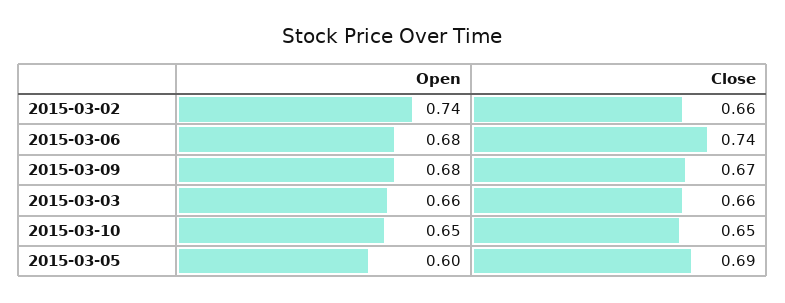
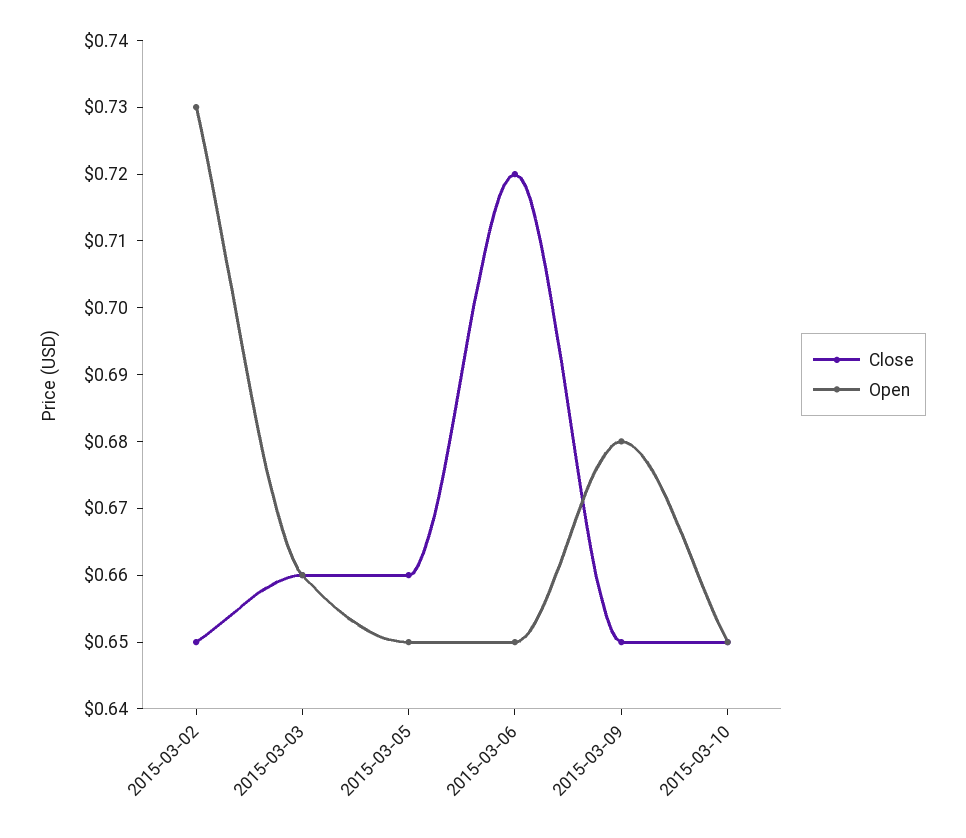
Open, 2015-03-02: 0.74 -> 0.73
Close, 2015-03-02: 0.66 -> 0.65
Open, 2015-03-06: 0.68 -> 0.65
Close, 2015-03-06: 0.74 -> 0.72
Close, 2015-03-09: 0.67 -> 0.65
Open, 2015-03-05: 0.6 -> 0.65
Close, 2015-03-05: 0.69 -> 0.66

